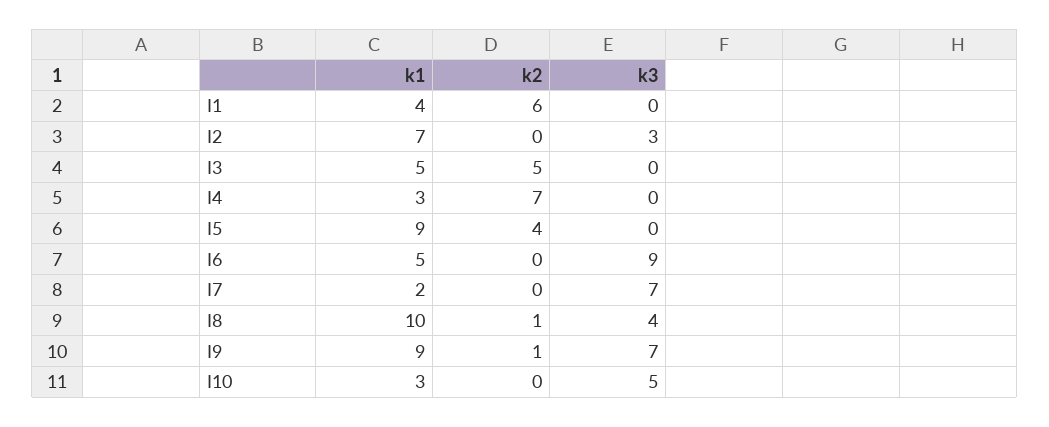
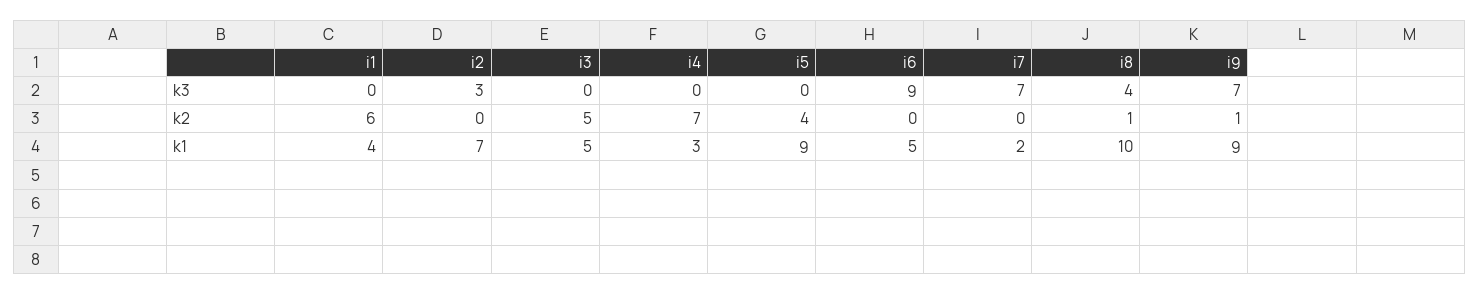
k1, I10: 3 -> none
k2, I10: 0 -> none
k3, I10: 5 -> none

